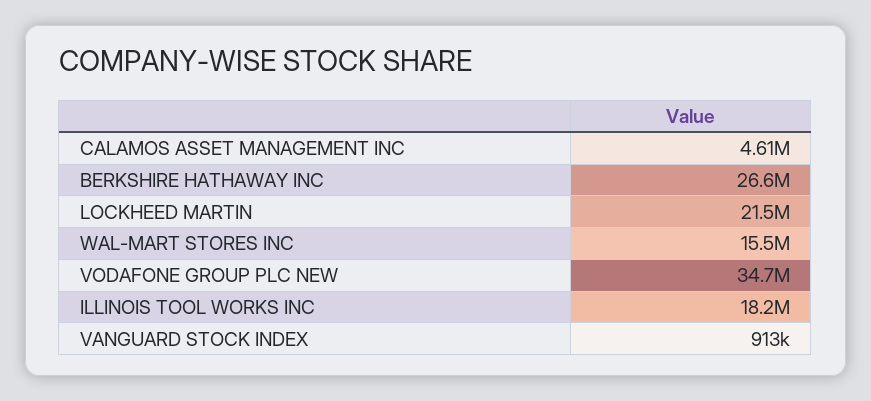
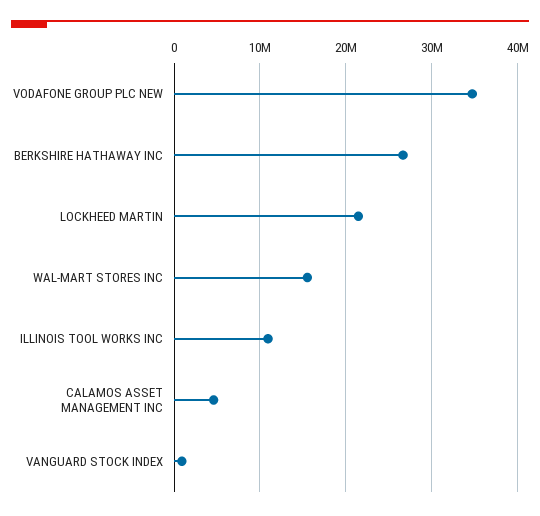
ILLINOIS TOOL WORKS INC: 18200000 -> 11000000

